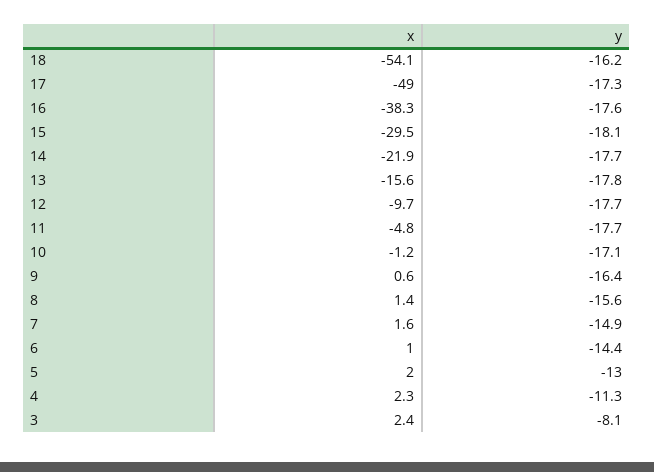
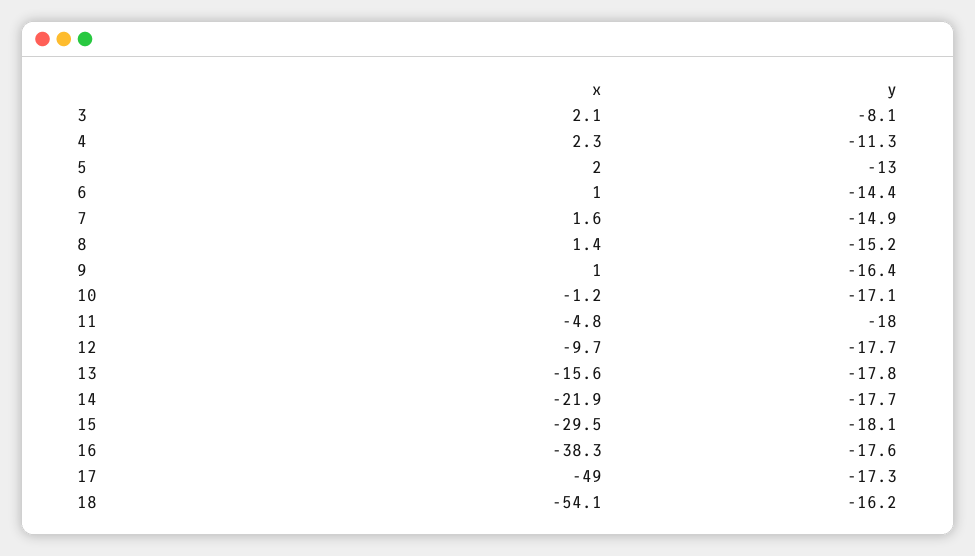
y, 11: -17.7 -> -18
x, 9: 0.6 -> 1
y, 8: -15.6 -> -15.2
x, 3: 2.4 -> 2.1

